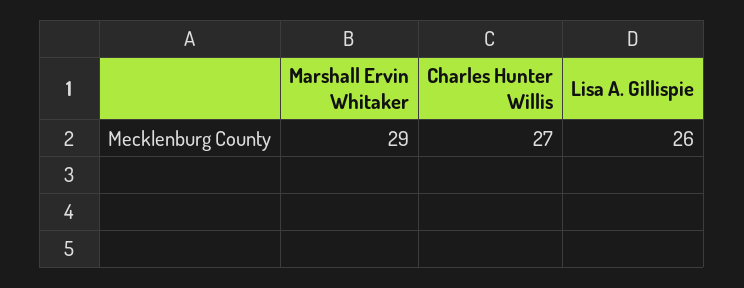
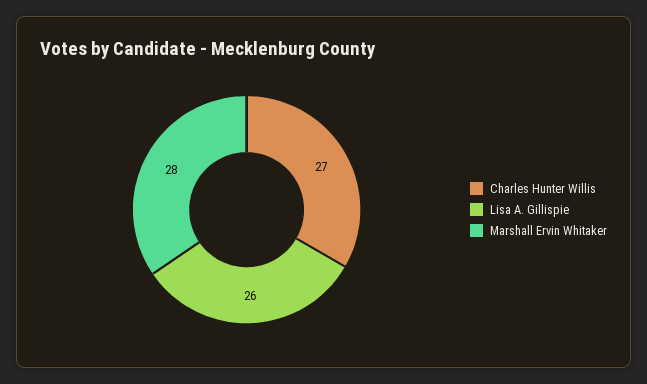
Marshall Ervin Whitaker: 29 -> 28

